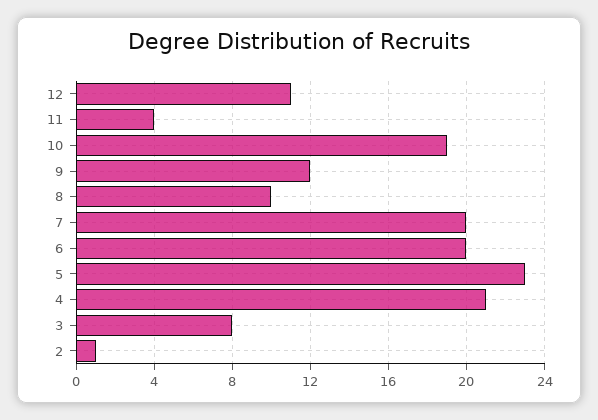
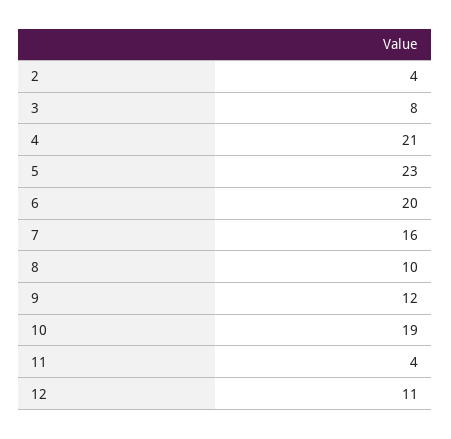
7: 20 -> 16
2: 1 -> 4

